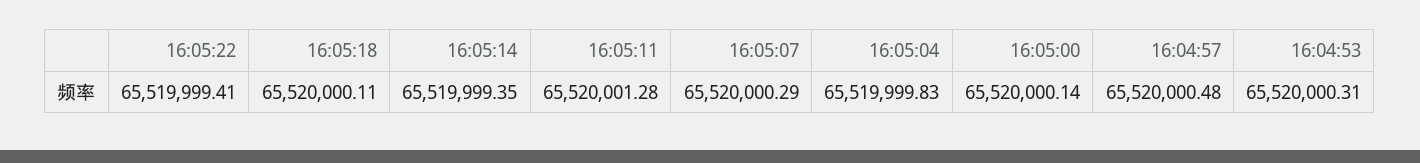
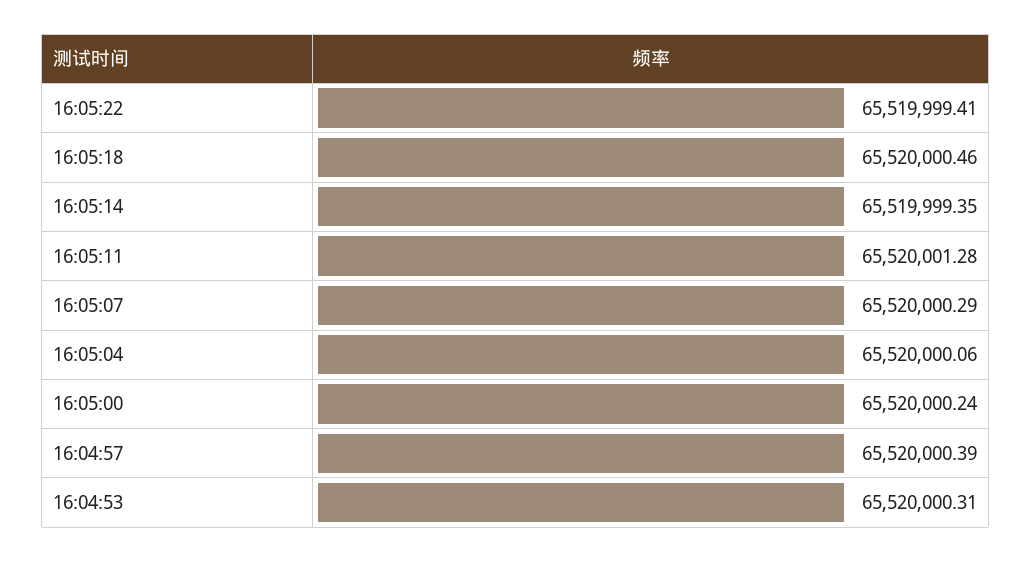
16:05:18: 65520000.11 -> 65520000.46
16:05:04: 65519999.83 -> 65520000.06
16:05:00: 65520000.14 -> 65520000.24
16:04:57: 65520000.48 -> 65520000.39

